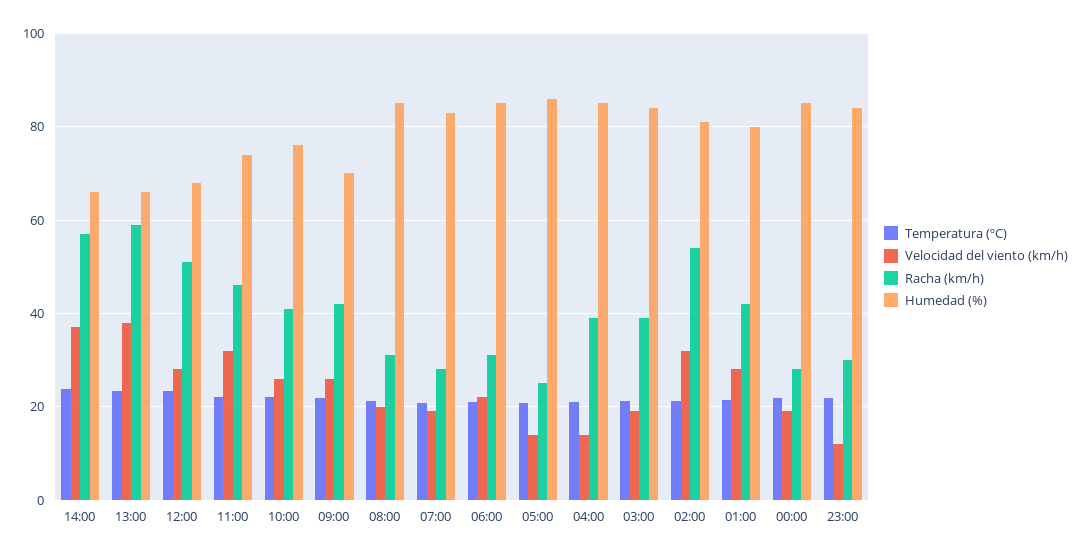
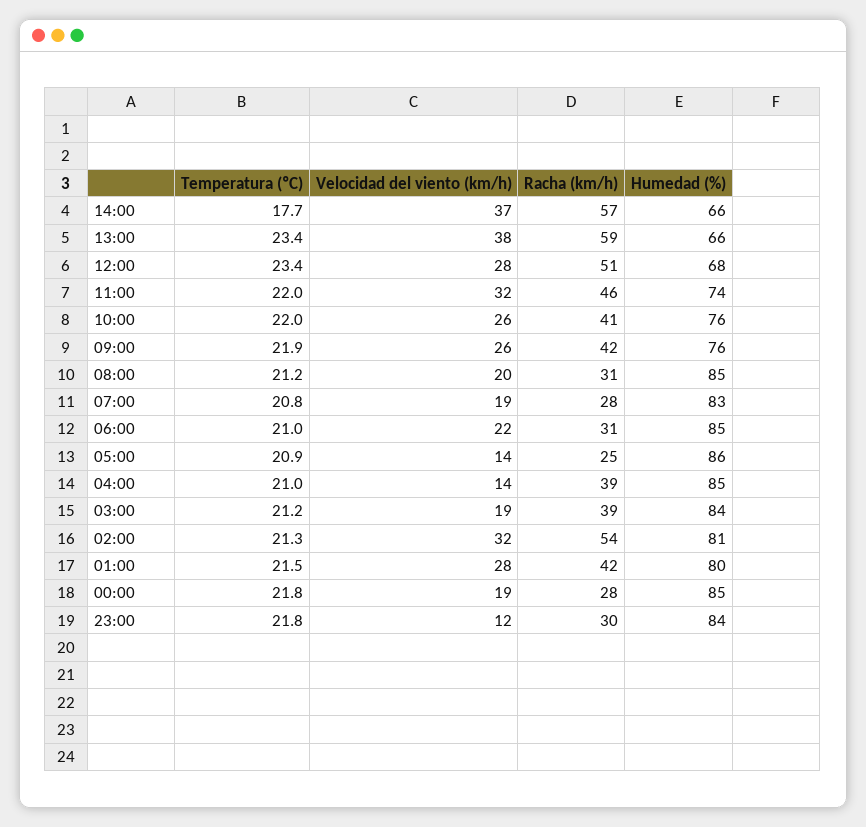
Temperatura (ºC), 14:00: 24 -> 17.7
Humedad (%), 09:00: 70 -> 76

